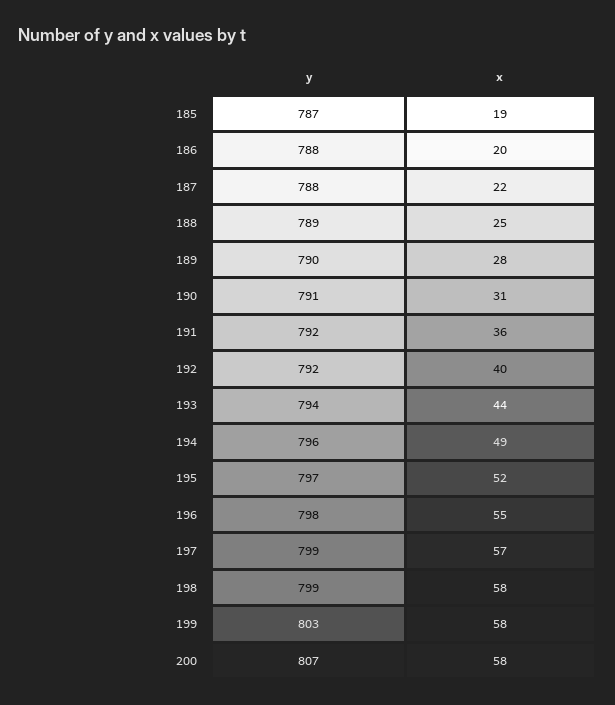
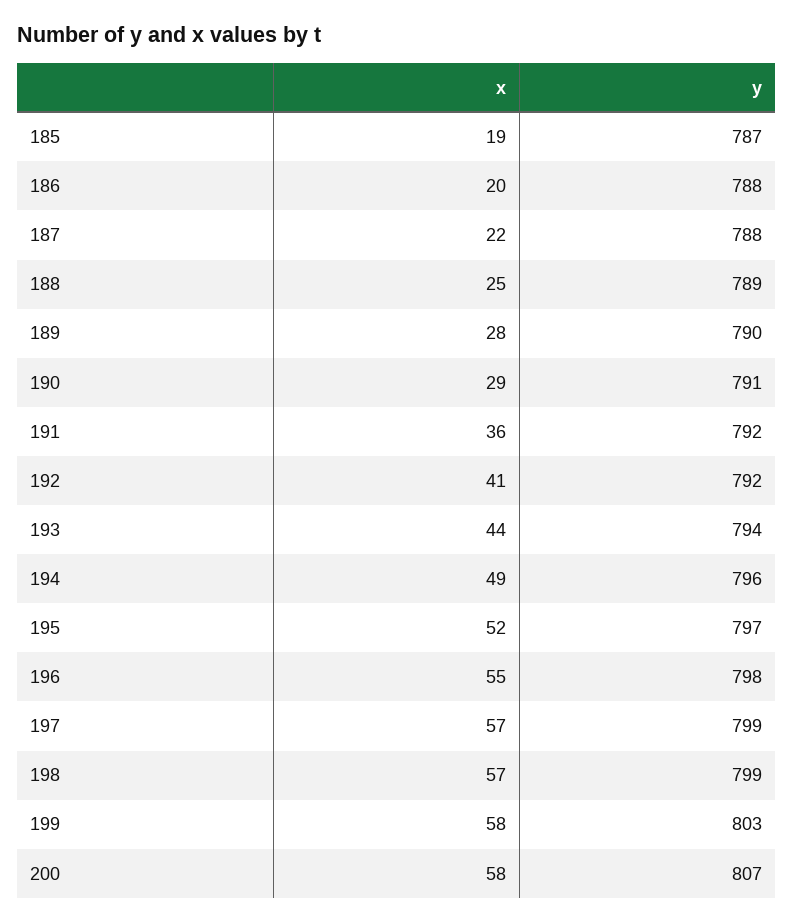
x, 190: 31 -> 29
x, 192: 40 -> 41
x, 198: 58 -> 57

